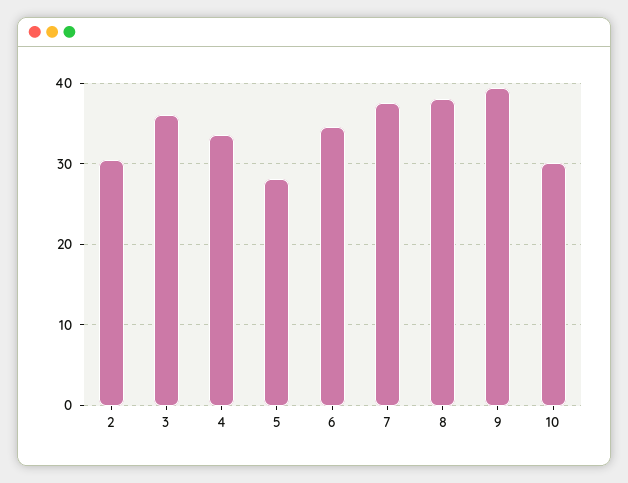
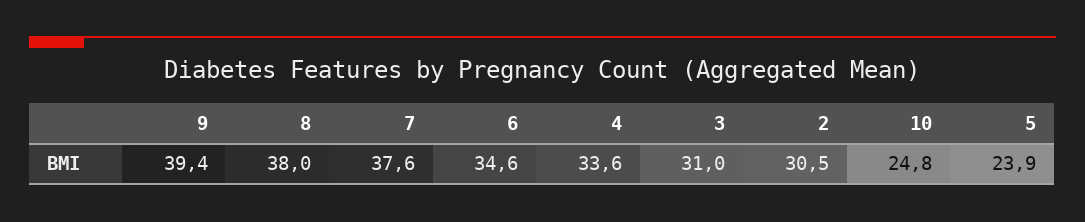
3: 36 -> 31
5: 28 -> 23.9
10: 30 -> 24.8

